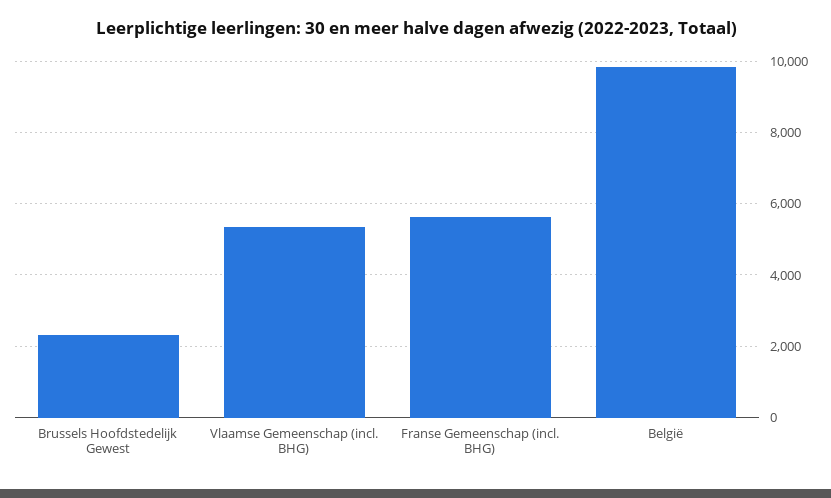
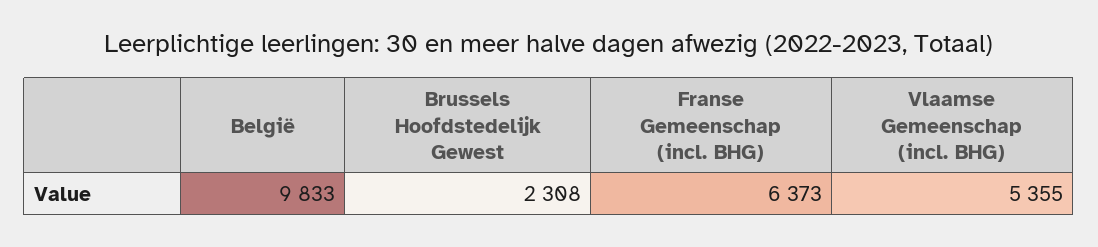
Franse Gemeenschap (incl. BHG): 5600 -> 6373

